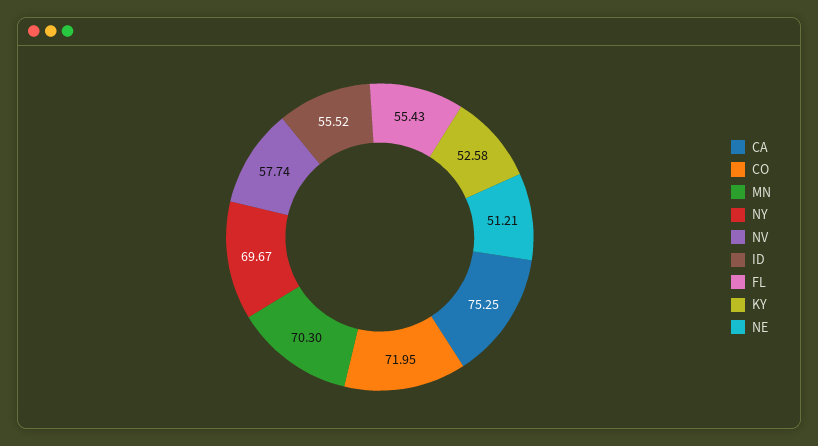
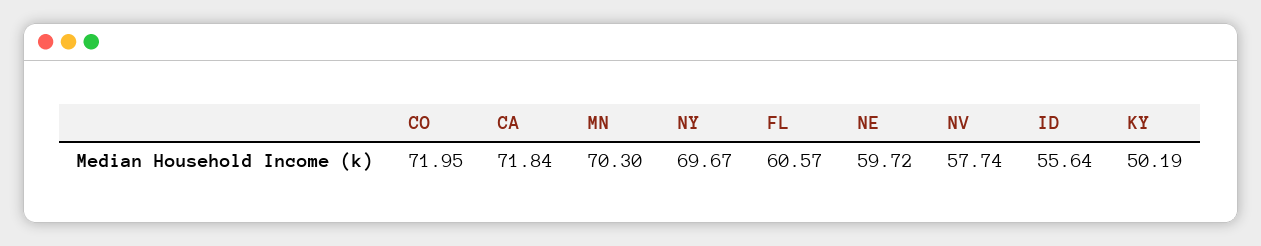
CA: 75.25 -> 71.84
ID: 55.52 -> 55.64
FL: 55.43 -> 60.57
KY: 52.58 -> 50.19
NE: 51.21 -> 59.72

